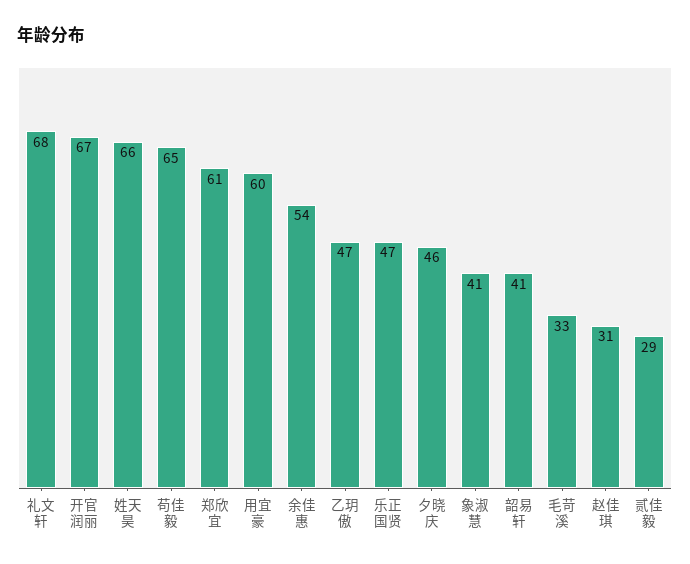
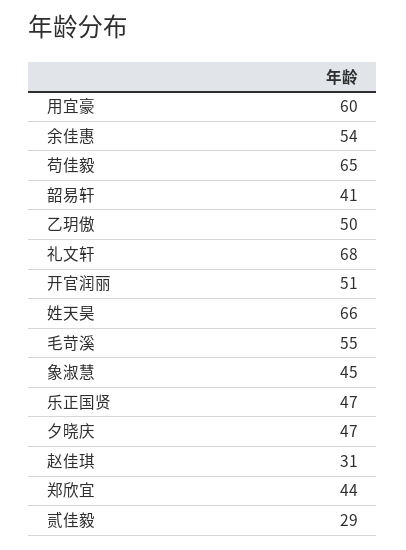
开官润丽: 67 -> 51
郑欣宜: 61 -> 44
乙玥傲: 47 -> 50
夕晓庆: 46 -> 47
象淑慧: 41 -> 45
毛苛溪: 33 -> 55

